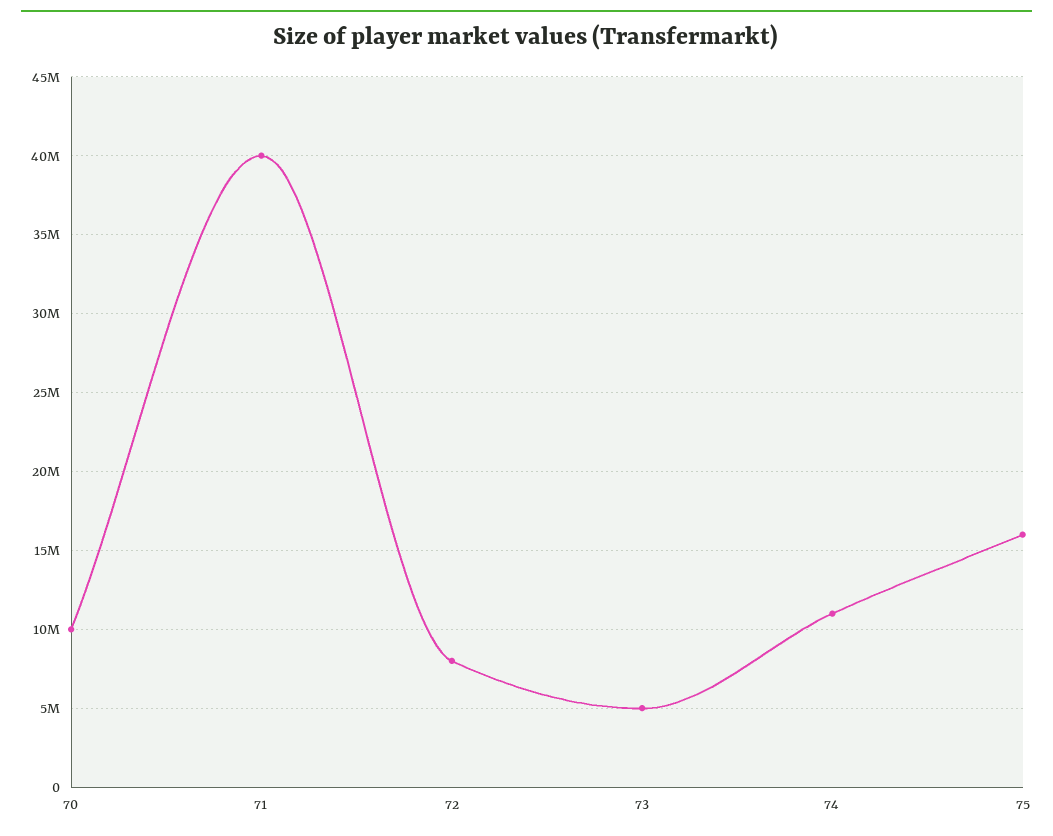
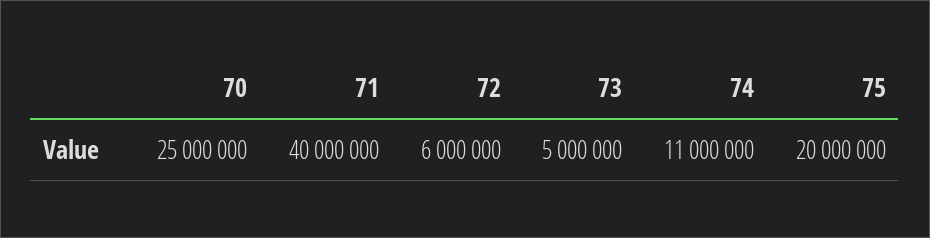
70: 10000000 -> 25000000
72: 8000000 -> 6000000
75: 16000000 -> 20000000

